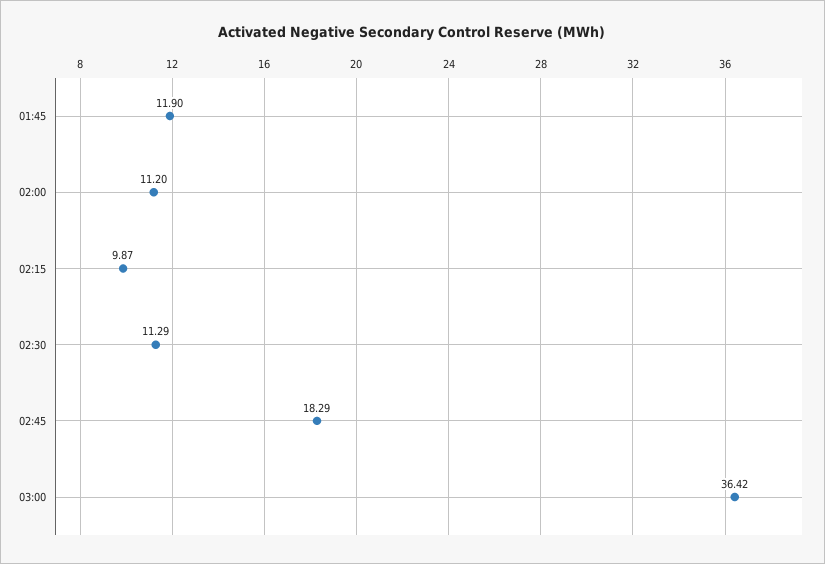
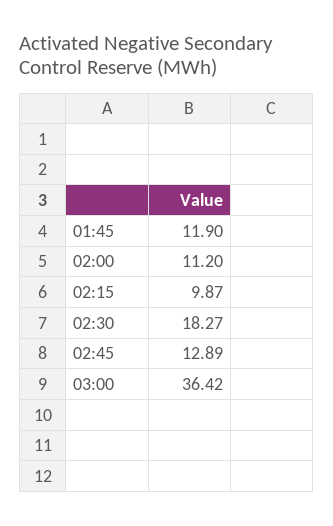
02:30: 11.29 -> 18.27
02:45: 18.29 -> 12.89

